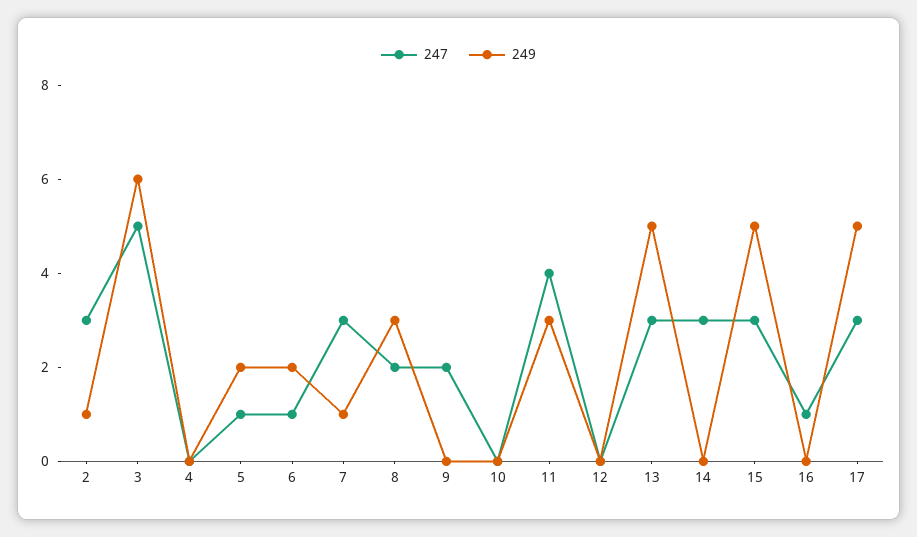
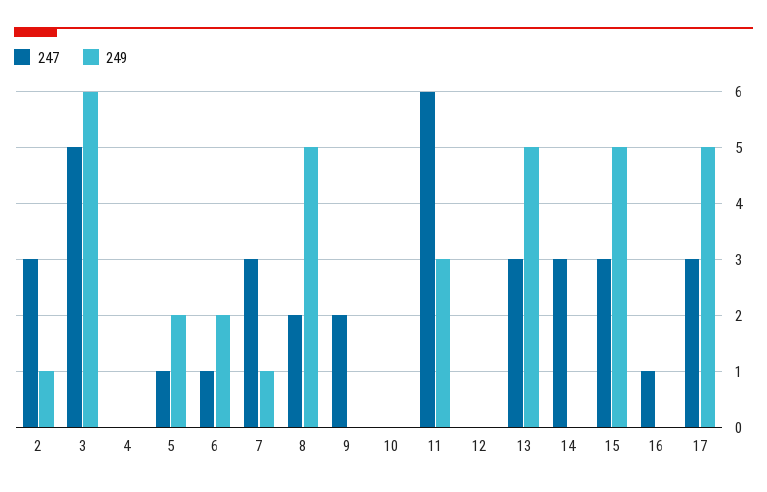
249, 8: 3 -> 5
247, 11: 4 -> 6

